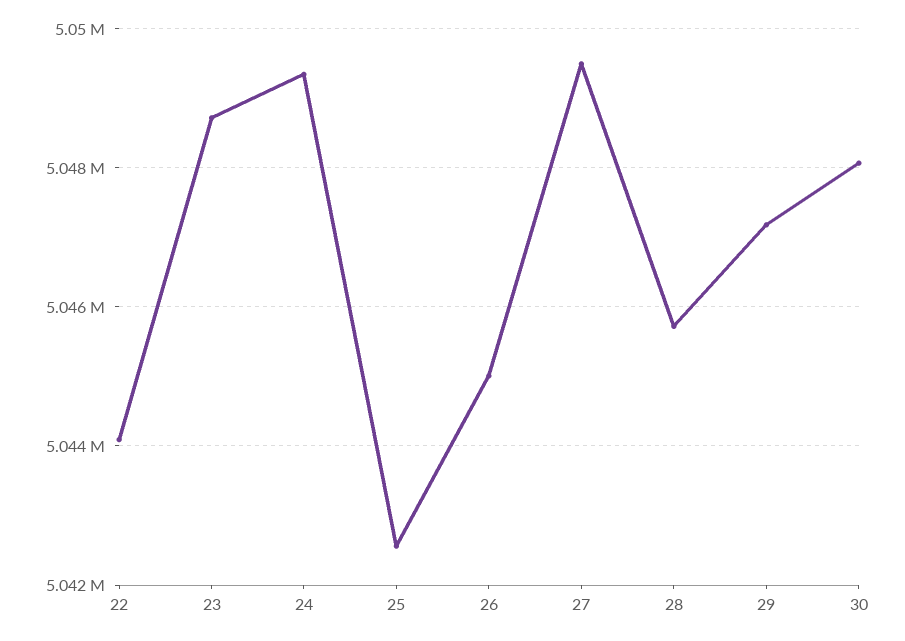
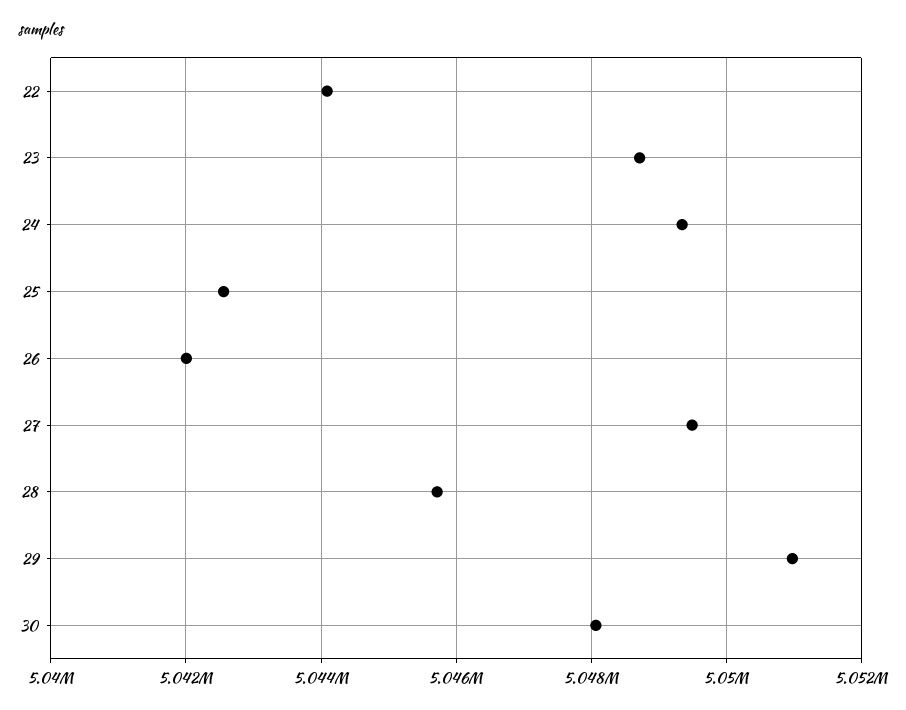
26: 5045000 -> 5042000
29: 5047200 -> 5051000

